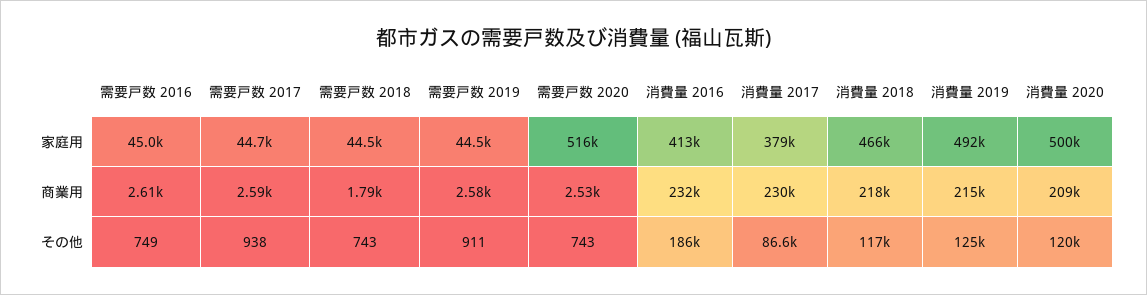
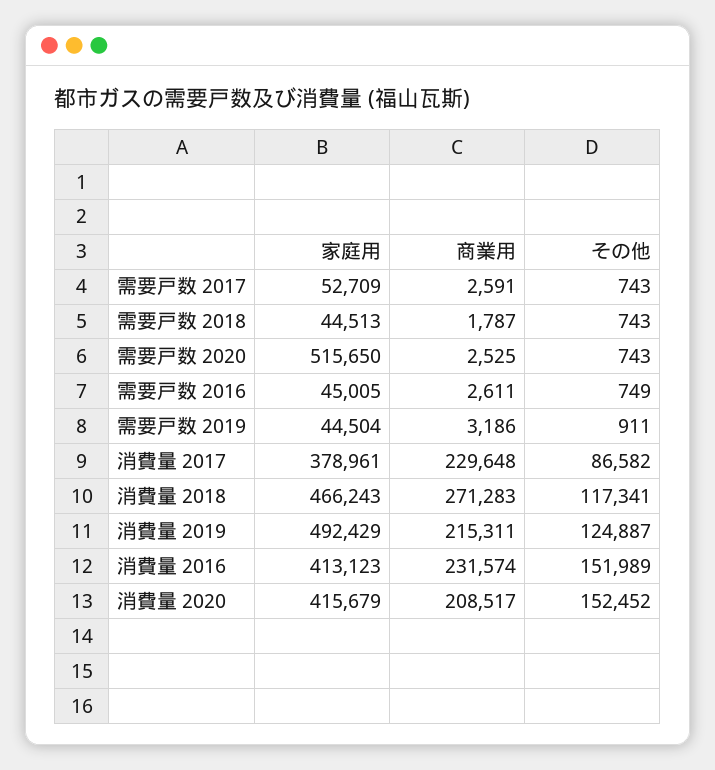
需要戸数 2017, 家庭用: 44700 -> 52709
消費量 2020, 家庭用: 500000 -> 415679
需要戸数 2019, 商業用: 2580 -> 3186
消費量 2018, 商業用: 218000 -> 271283
需要戸数 2017, その他: 938 -> 743
消費量 2016, その他: 186000 -> 151989
消費量 2020, その他: 120000 -> 152452

